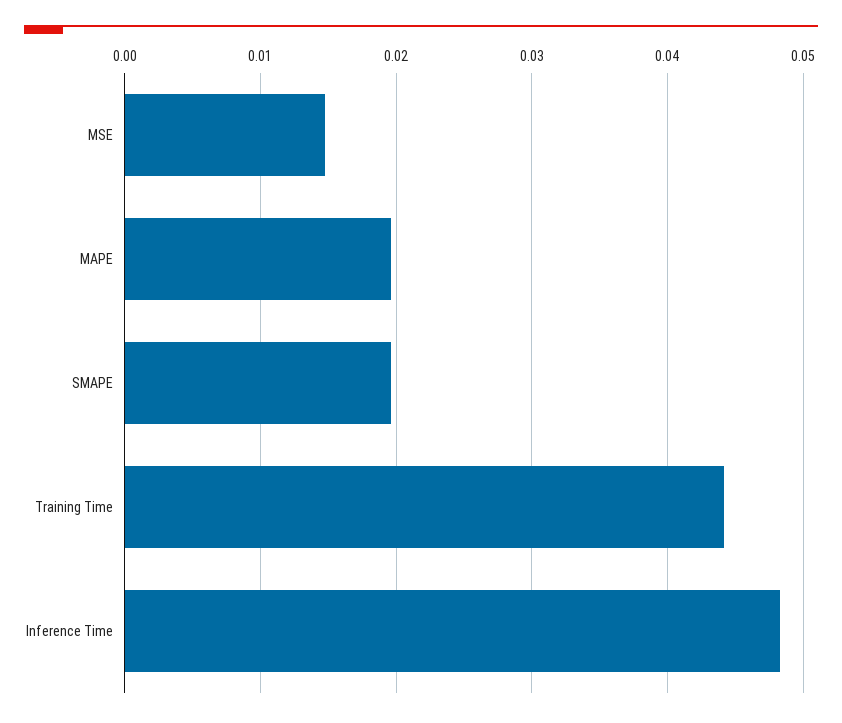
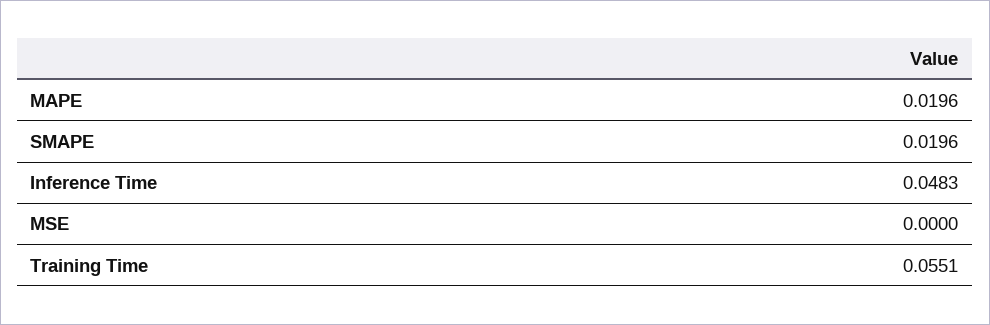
MSE: 0.015 -> 0
Training Time: 0.044 -> 0.0551

